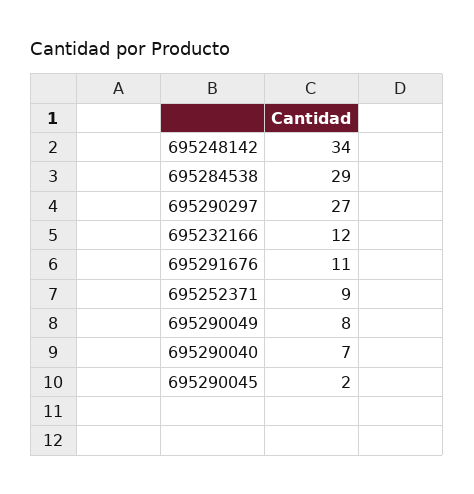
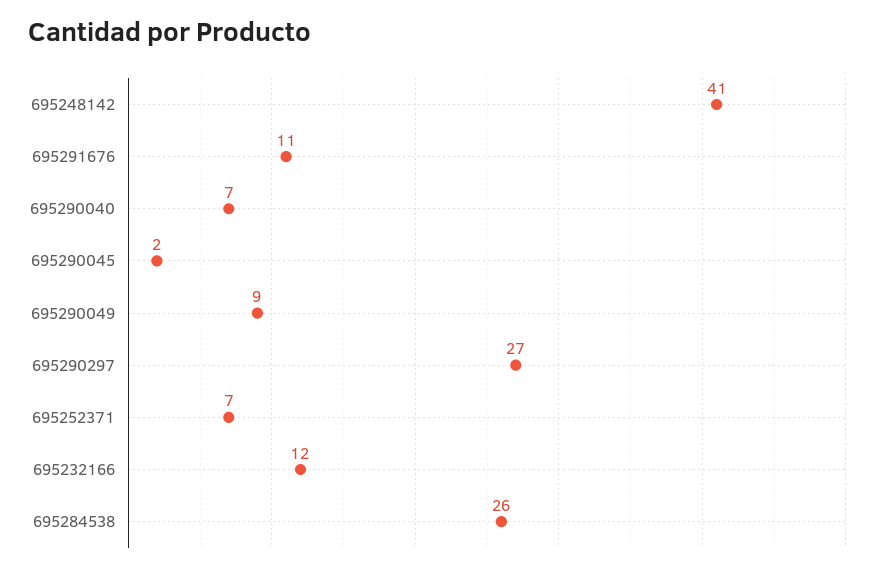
695248142: 34 -> 41
695284538: 29 -> 26
695252371: 9 -> 7
695290049: 8 -> 9

